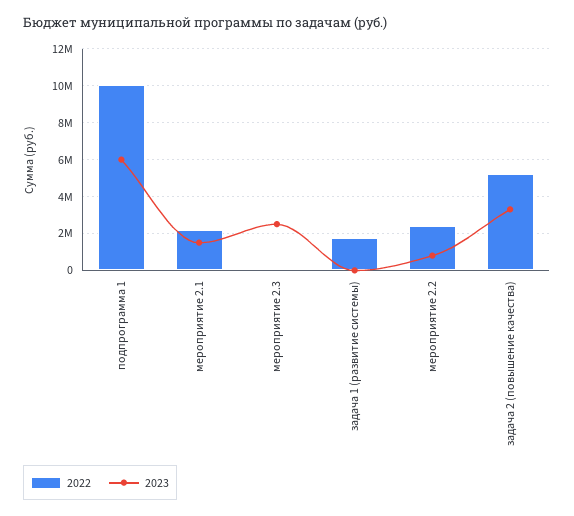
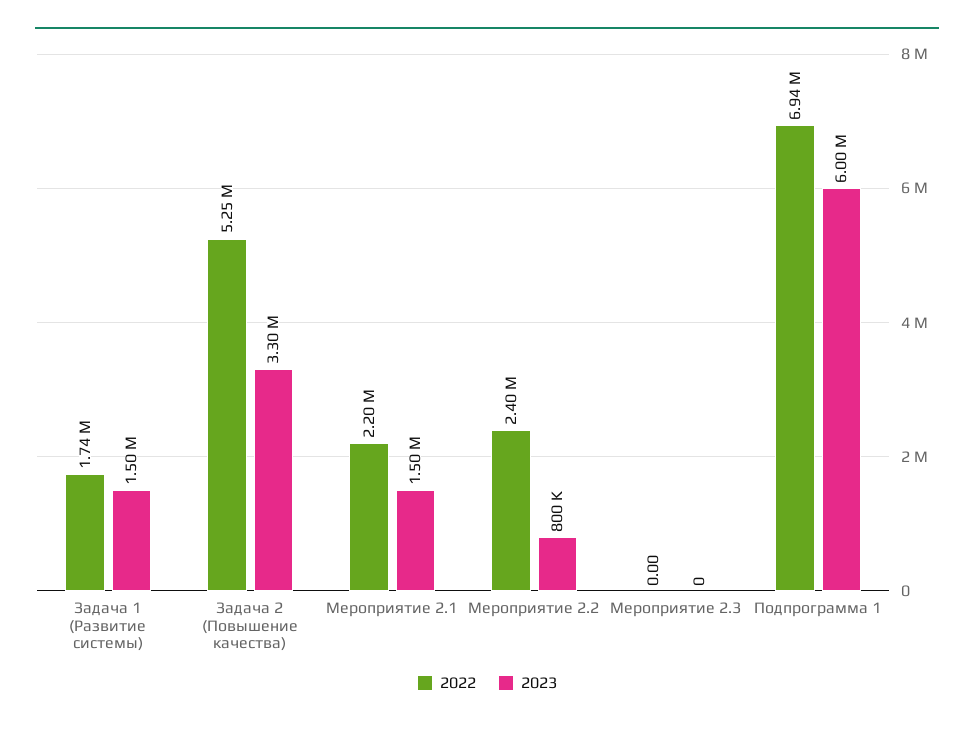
2022, подпрограмма 1: 10000000 -> 6940000
2023, мероприятие 2.3: 2500000 -> 0
2023, задача 1 (развитие системы): 0 -> 1500000

